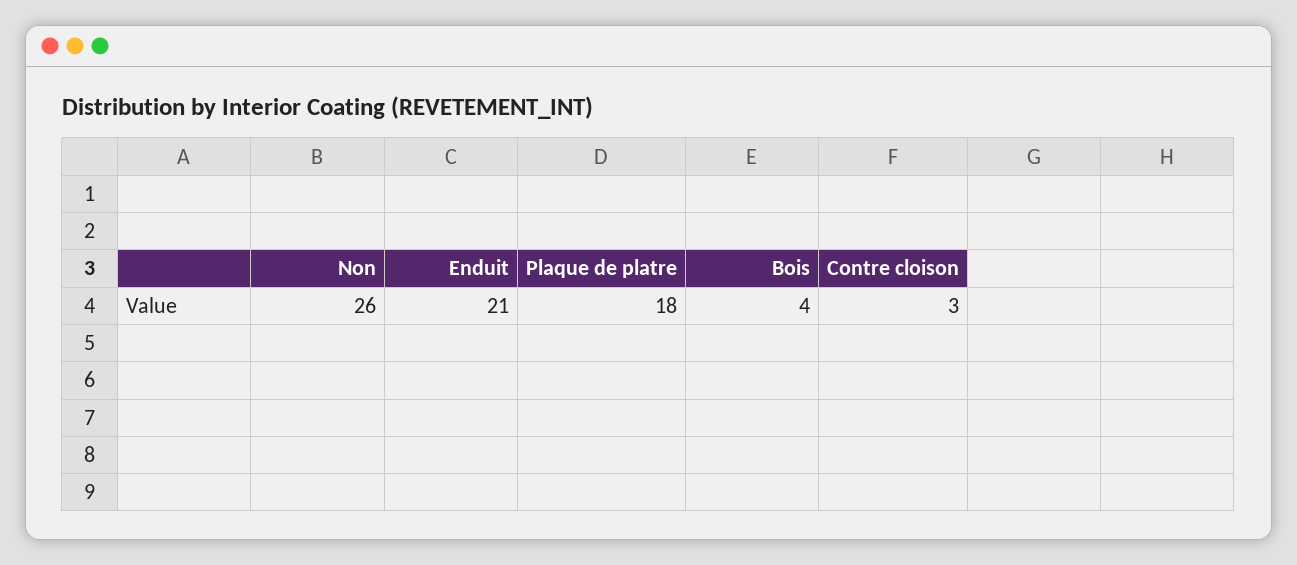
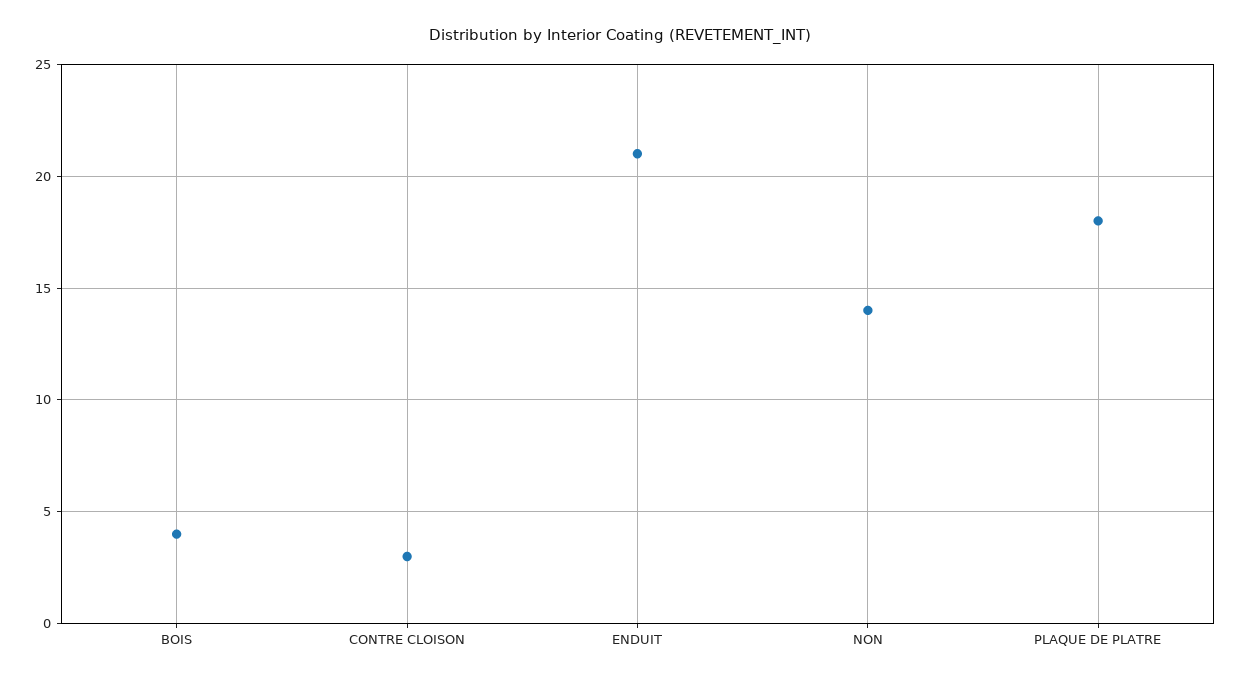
Non: 26 -> 14

